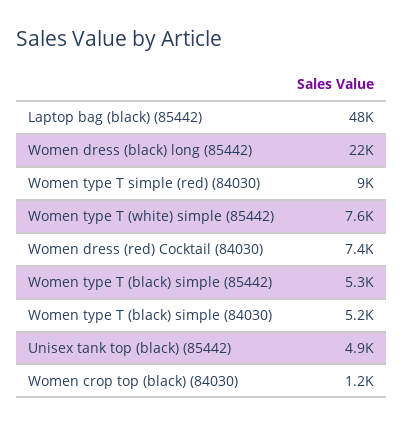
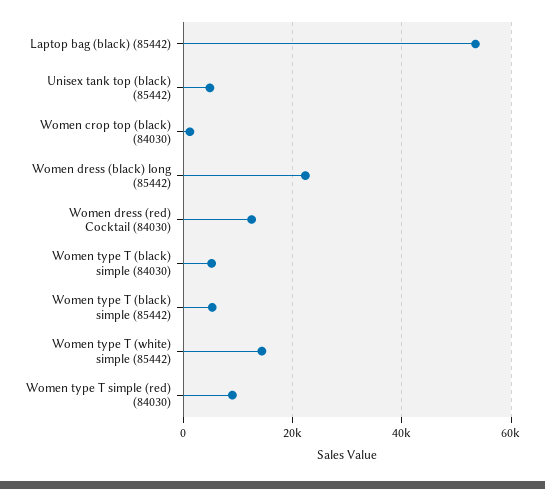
Laptop bag (black) (85442): 48000 -> 54000
Women type T (white) simple (85442): 7600 -> 14000
Women dress (red) Cocktail (84030): 7400 -> 12000

